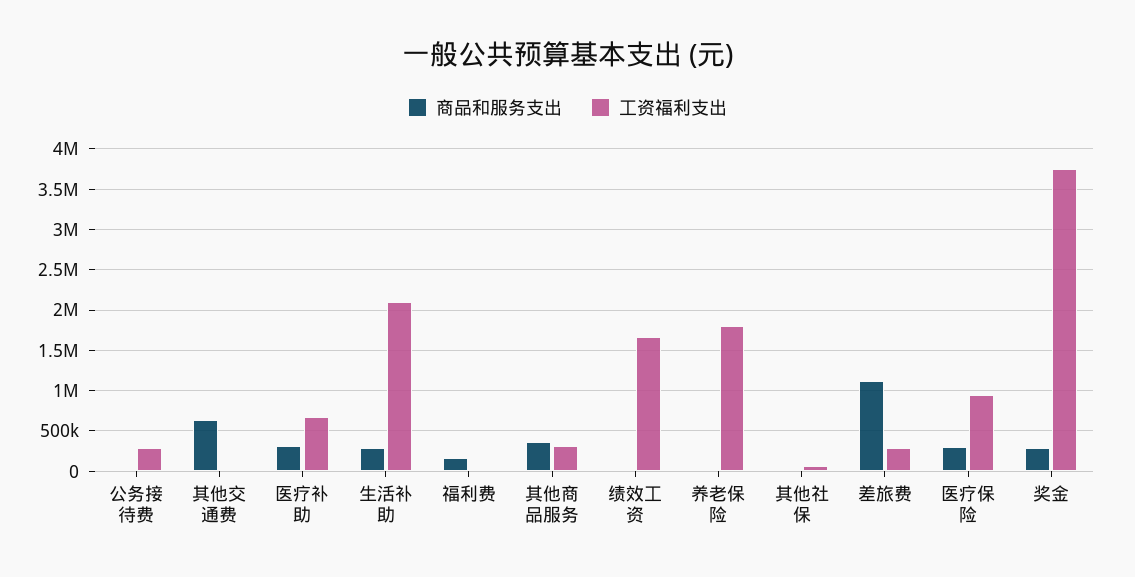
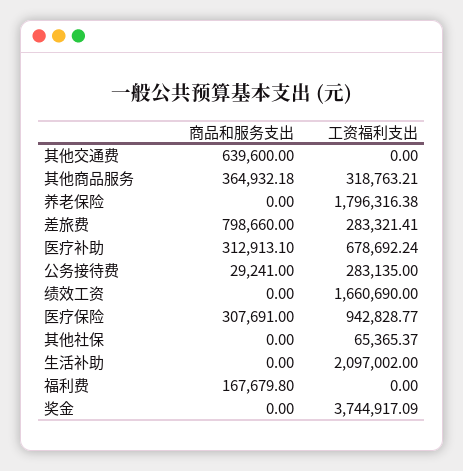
商品和服务支出, 生活补助: 300000 -> 0
商品和服务支出, 差旅费: 1100000 -> 798660
商品和服务支出, 奖金: 300000 -> 0

